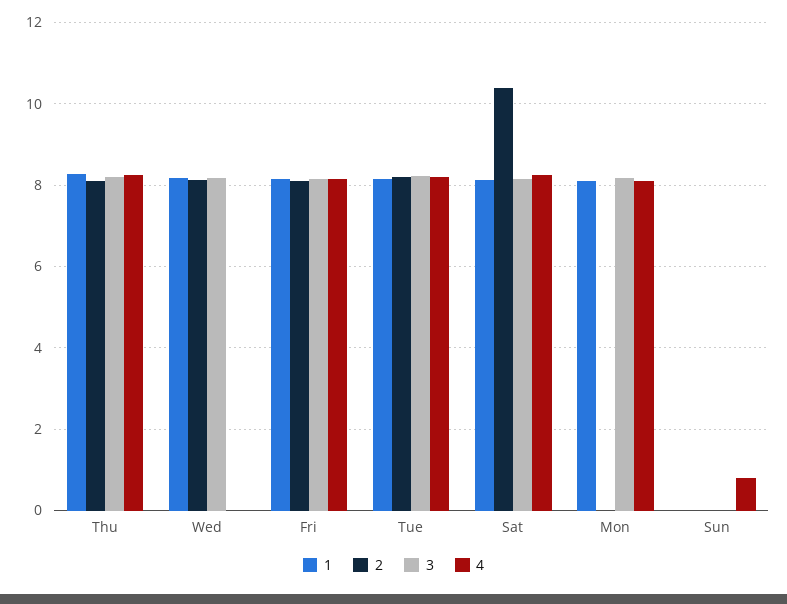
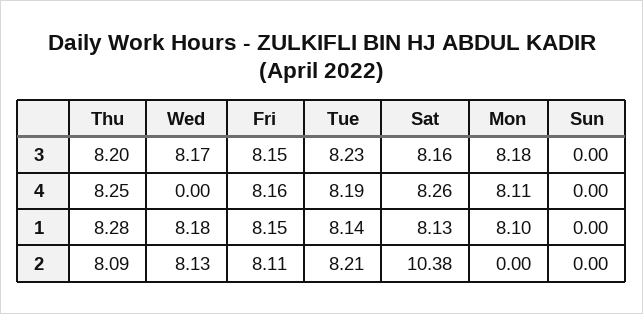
4, Sun: 0.8 -> 0

